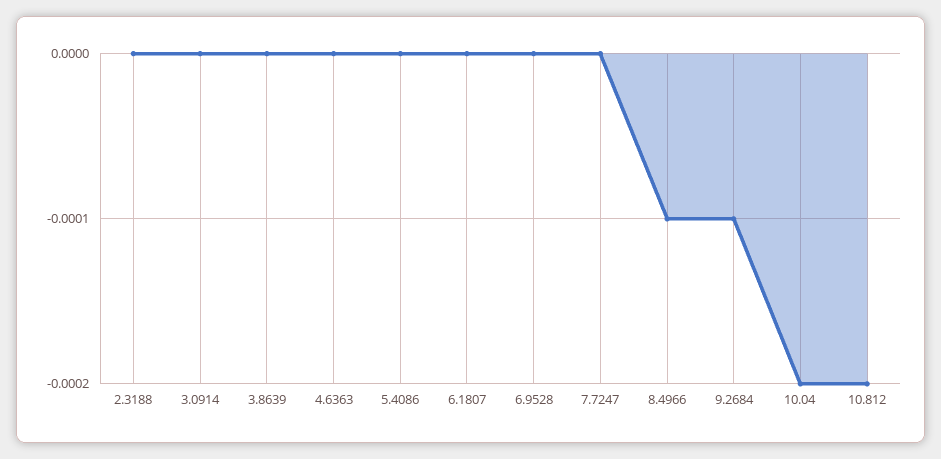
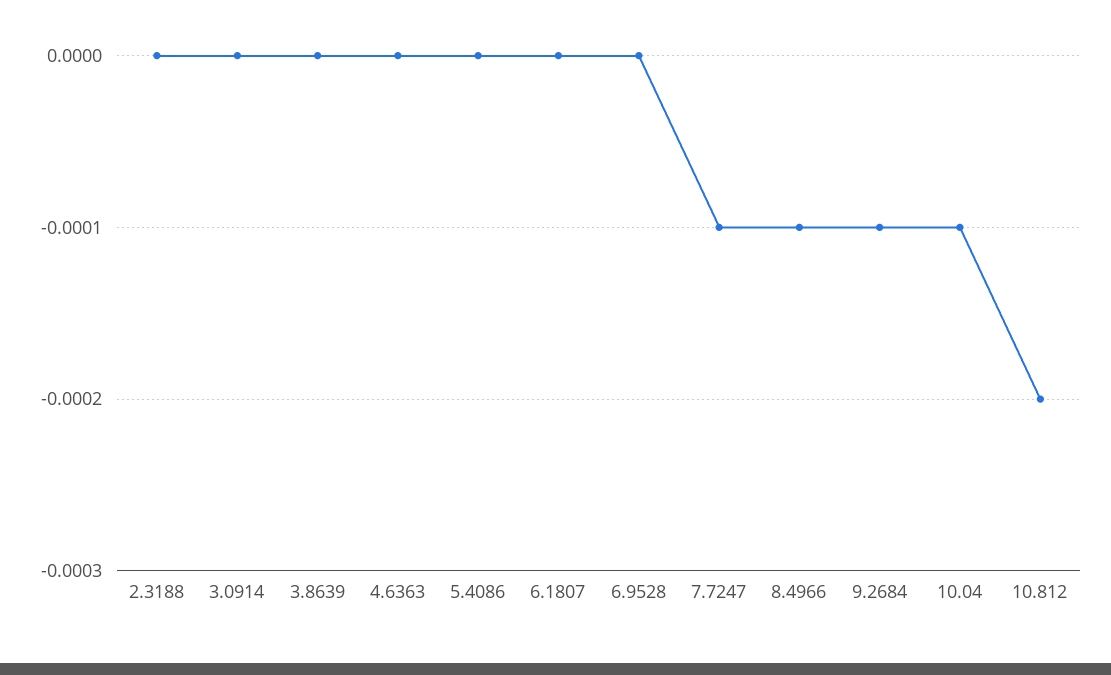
7.7247: 0 -> -0.0001
10.04: -0.0002 -> -0.0001

